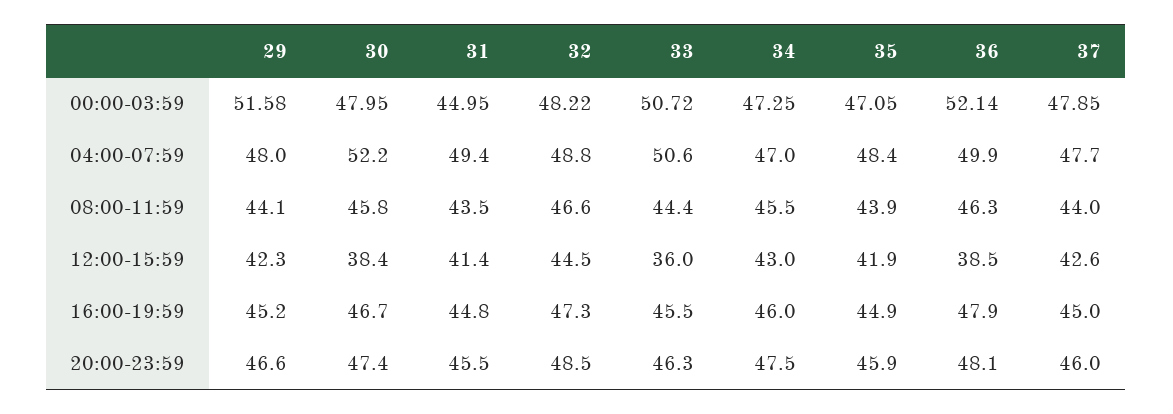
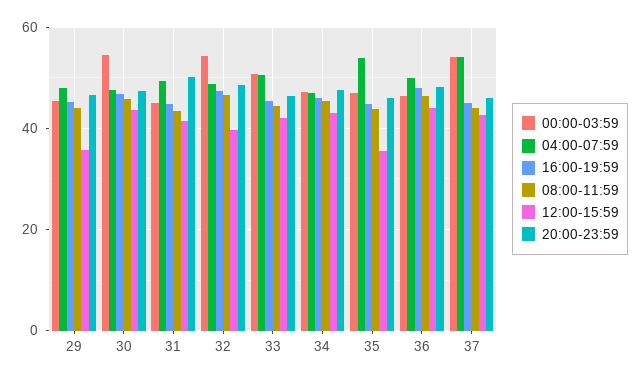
00:00-03:59, 29: 51.58 -> 46
00:00-03:59, 30: 47.95 -> 54
00:00-03:59, 32: 48.22 -> 54
00:00-03:59, 36: 52.14 -> 46
00:00-03:59, 37: 47.85 -> 54
04:00-07:59, 30: 52.2 -> 48
04:00-07:59, 35: 48.4 -> 54
04:00-07:59, 37: 47.7 -> 54
12:00-15:59, 29: 42.3 -> 36
12:00-15:59, 30: 38.4 -> 44
12:00-15:59, 32: 44.5 -> 40
12:00-15:59, 33: 36 -> 42
12:00-15:59, 35: 41.9 -> 36
12:00-15:59, 36: 38.5 -> 44
20:00-23:59, 31: 45.5 -> 50

